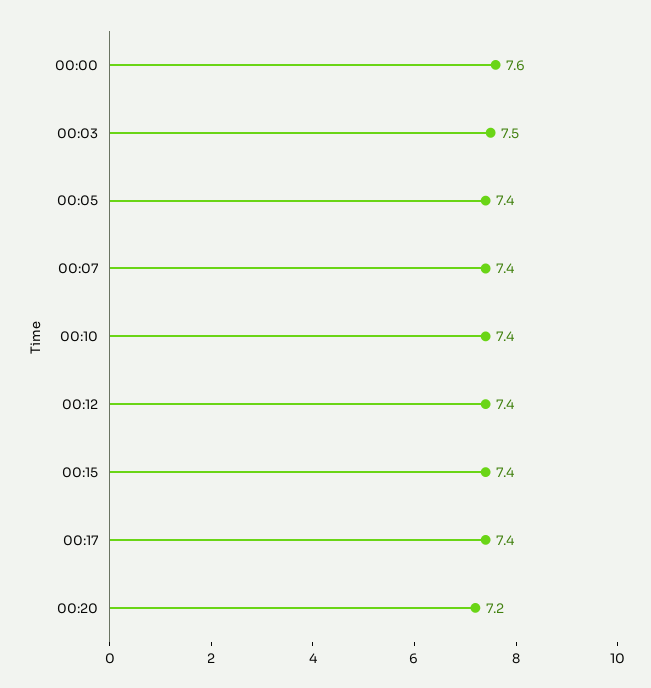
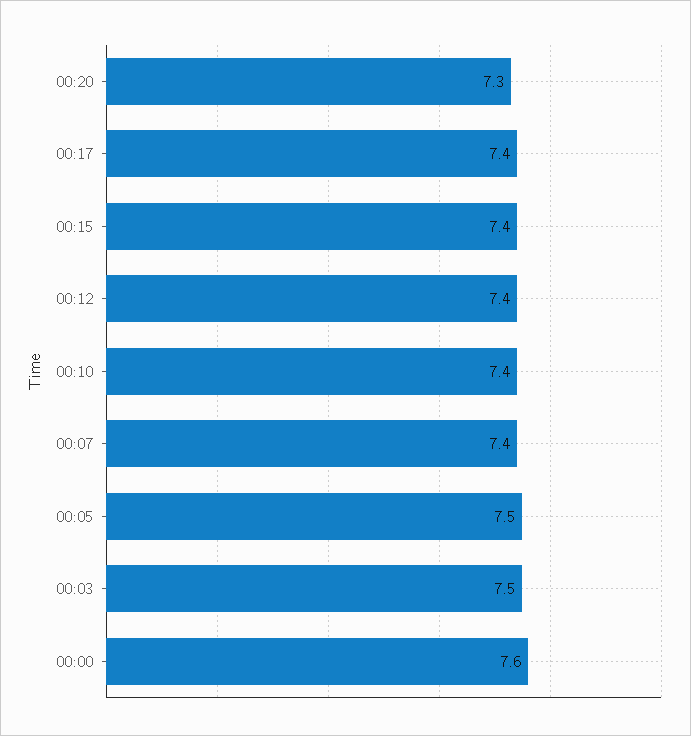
00:05: 7.4 -> 7.5
00:20: 7.2 -> 7.3

